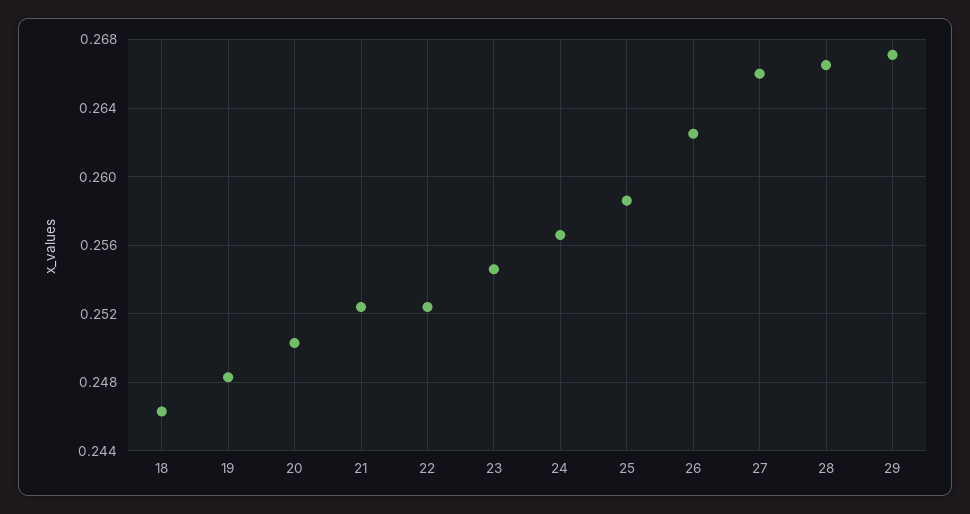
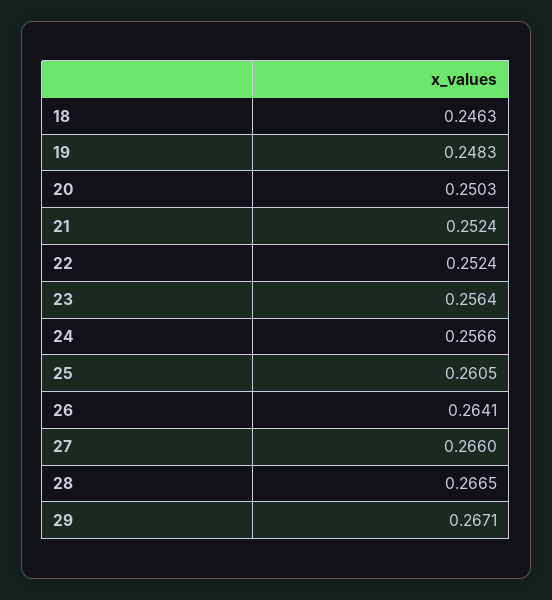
23: 0.2545 -> 0.2564
25: 0.2585 -> 0.2605
26: 0.2625 -> 0.2641

